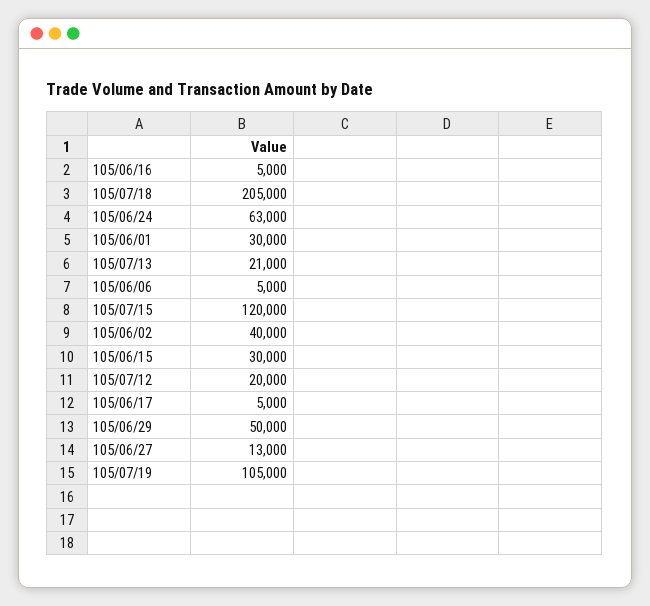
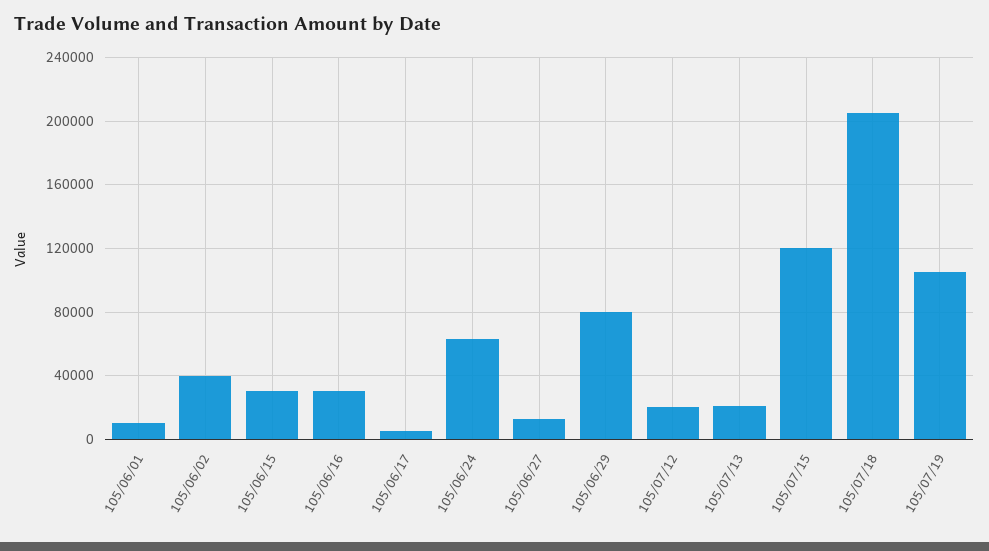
105/06/16: 5000 -> 30000
105/06/01: 30000 -> 10000
105/06/06: 5000 -> none
105/06/29: 50000 -> 80000

